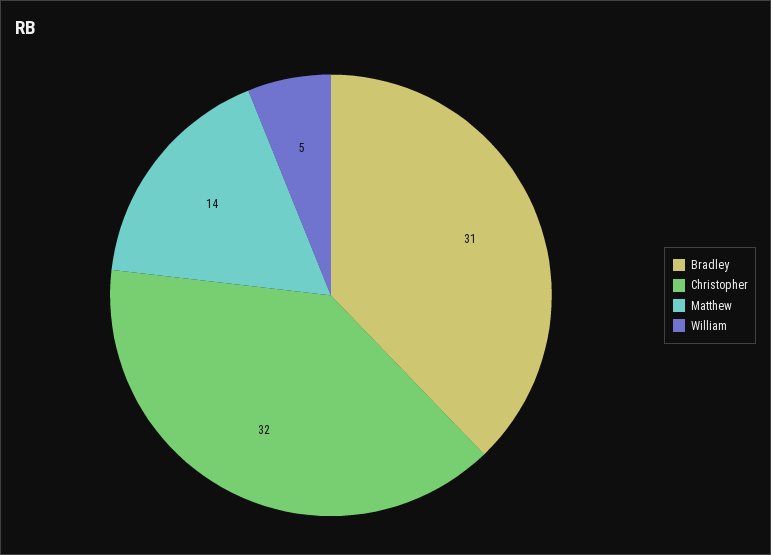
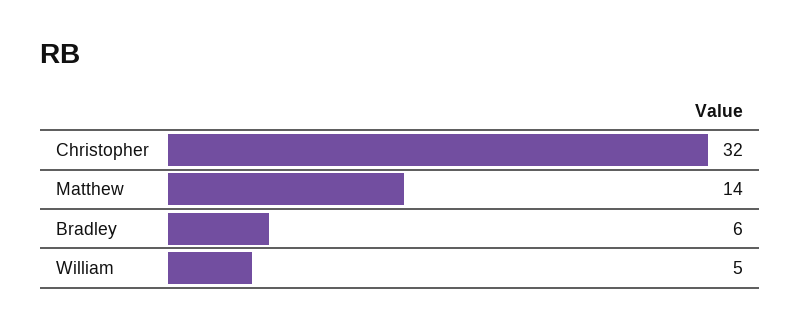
Bradley: 31 -> 6

